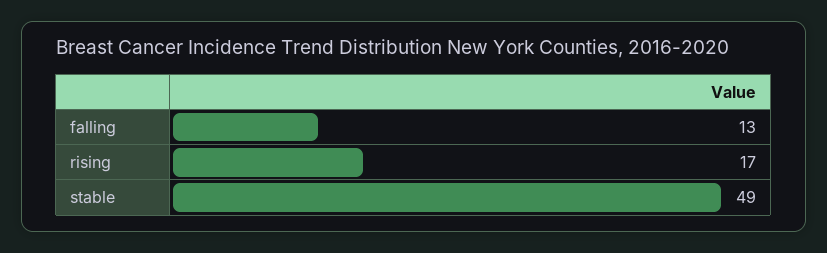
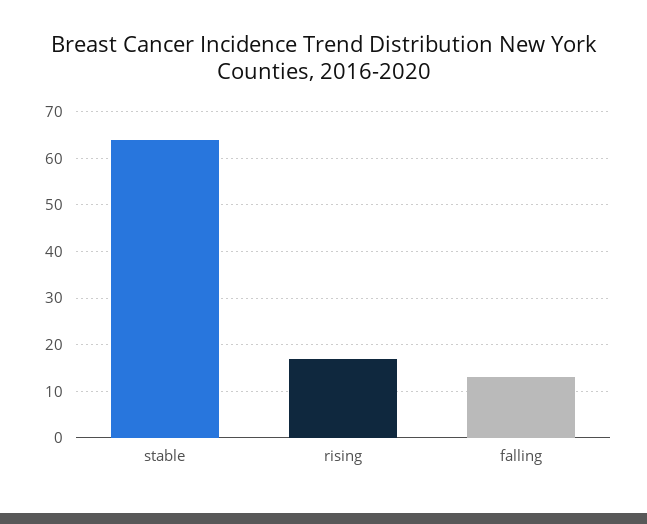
stable: 49 -> 65

